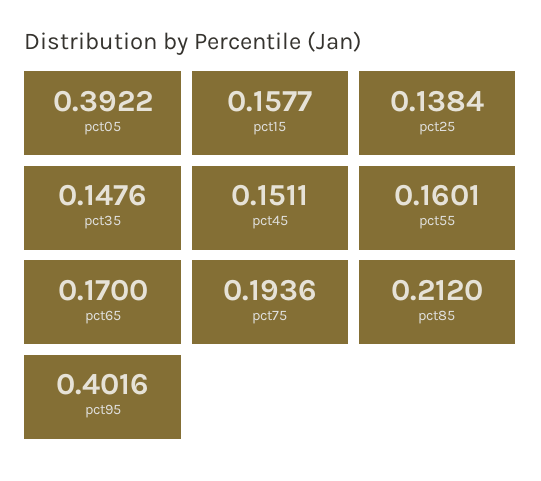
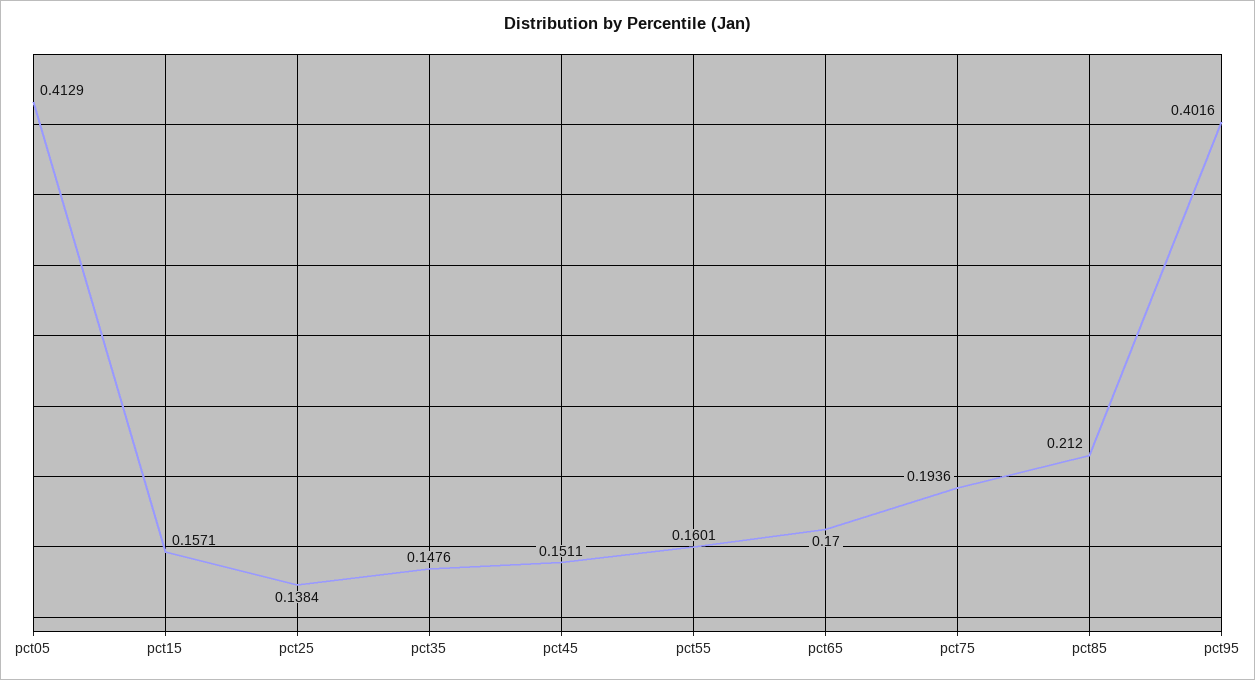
pct05: 0.3922 -> 0.4129
pct15: 0.1577 -> 0.1571

